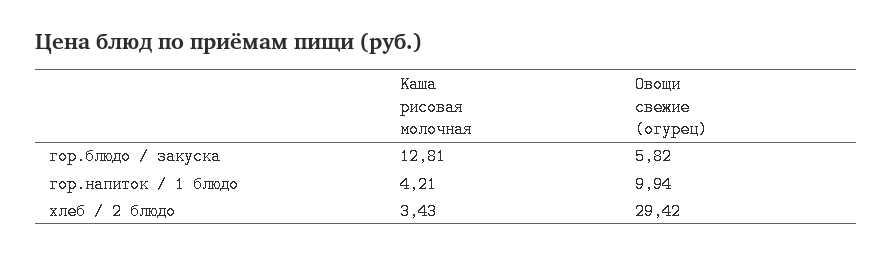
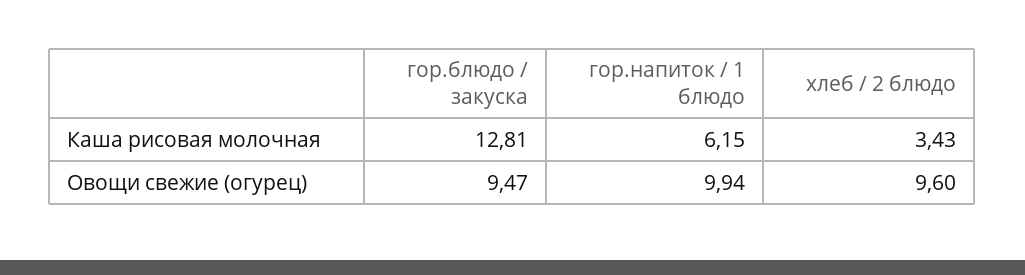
Овощи свежие (огурец), гор.блюдо / закуска: 5.82 -> 9.47
Каша рисовая молочная, гор.напиток / 1 блюдо: 4.21 -> 6.15
Овощи свежие (огурец), хлеб / 2 блюдо: 29.42 -> 9.6

